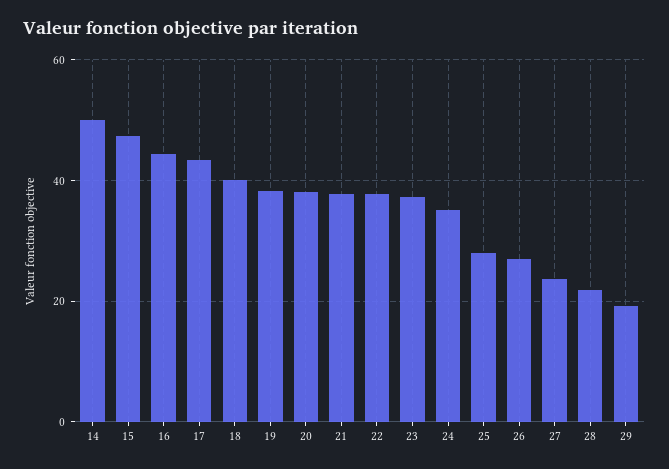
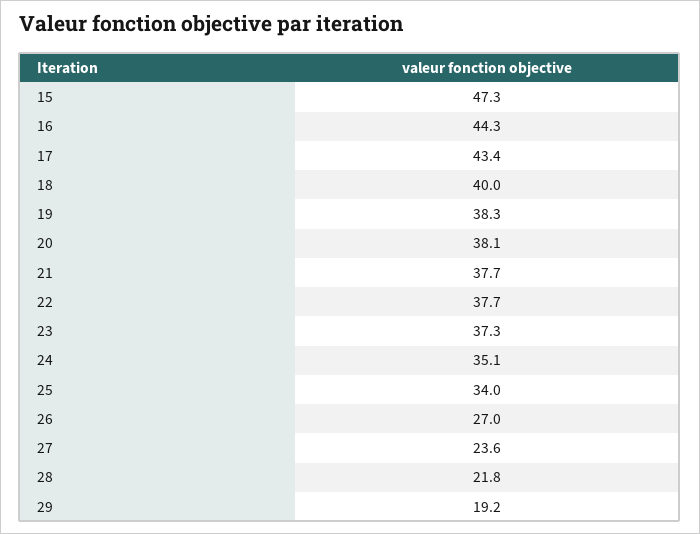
14: 50 -> none
25: 28 -> 34

